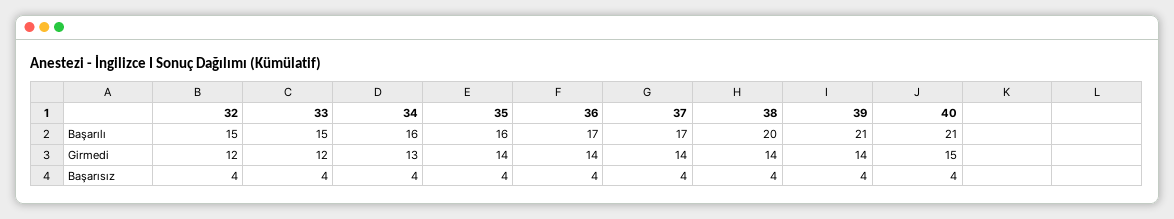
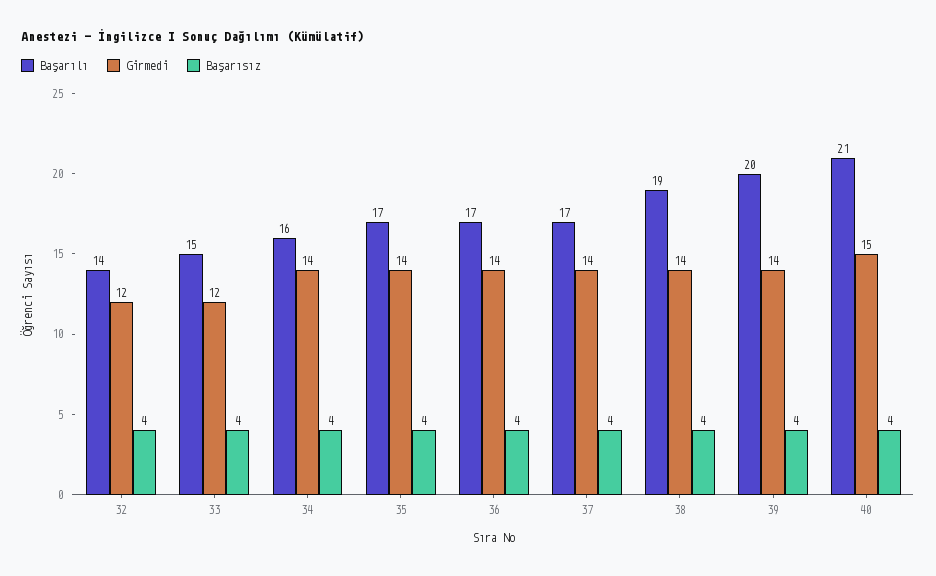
Başarılı, 32: 15 -> 14
Başarılı, 35: 16 -> 17
Başarılı, 38: 20 -> 19
Başarılı, 39: 21 -> 20
Girmedi, 34: 13 -> 14

